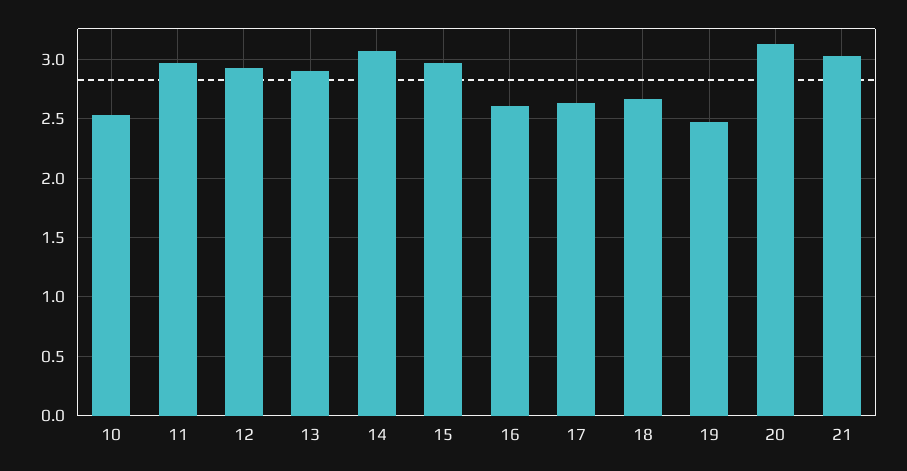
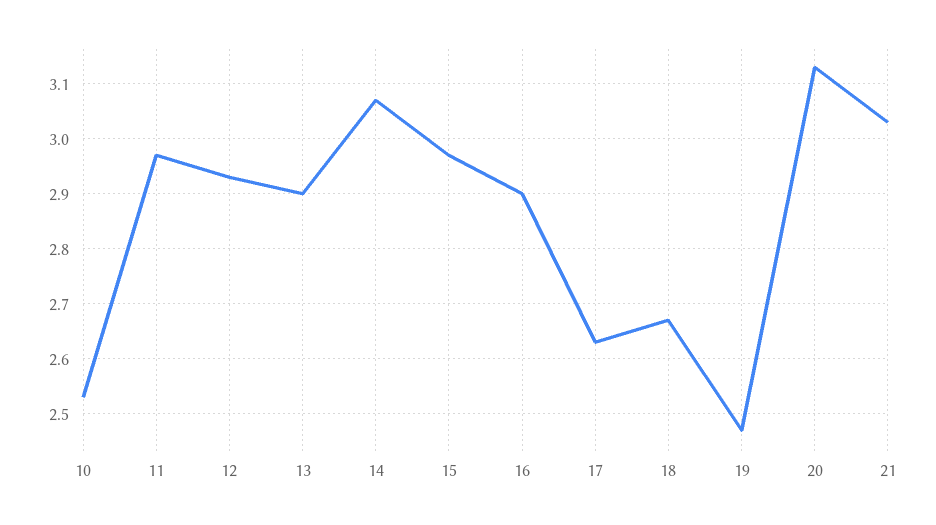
16: 2.6 -> 2.9

